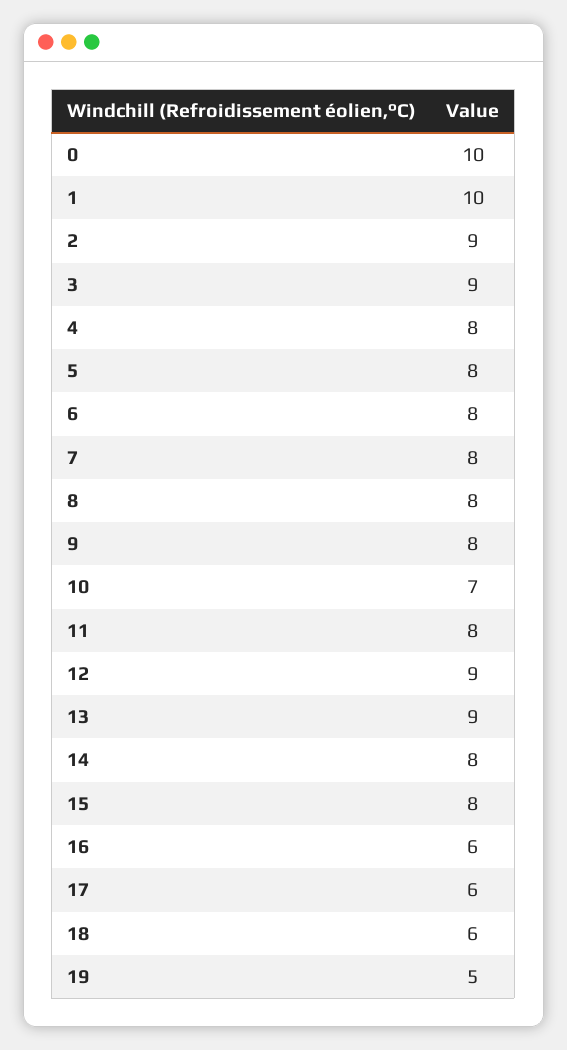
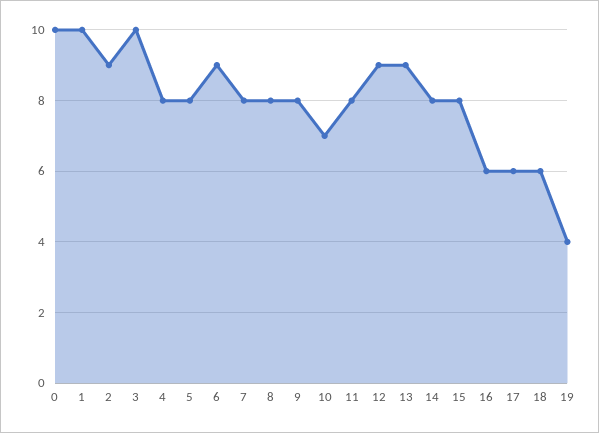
3: 9 -> 10
6: 8 -> 9
19: 5 -> 4

